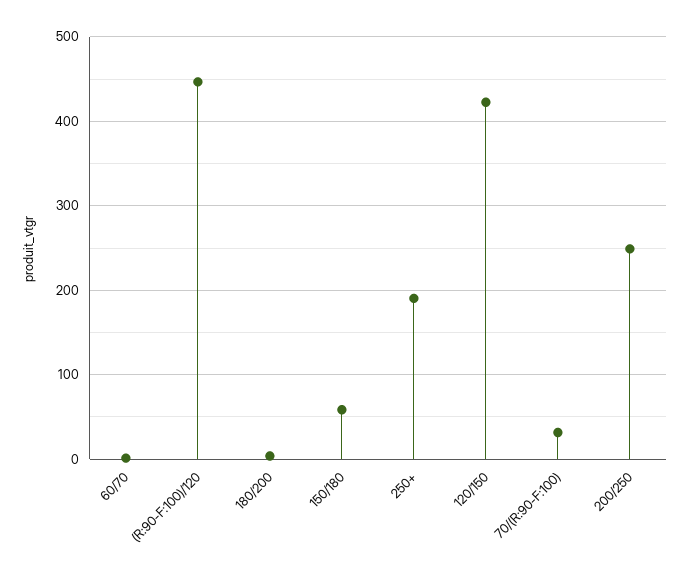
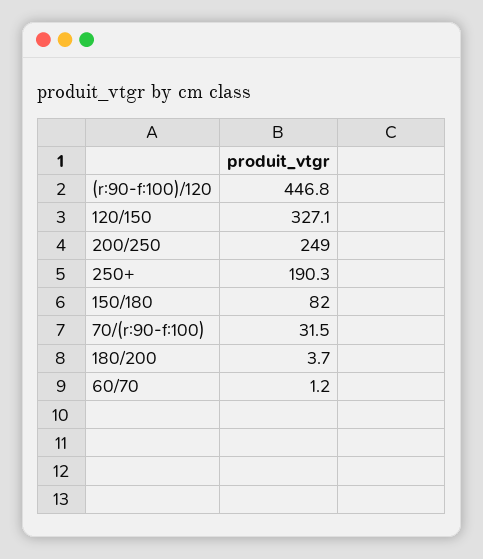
150/180: 60 -> 82
120/150: 420 -> 327.1

